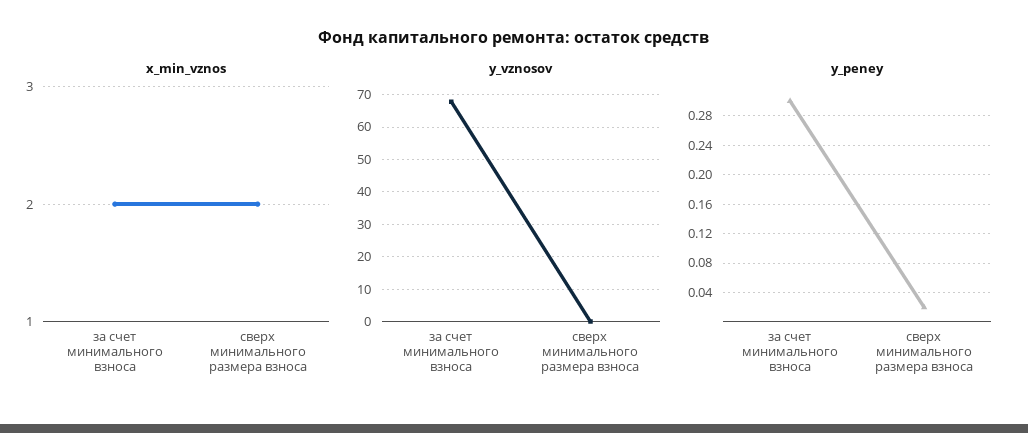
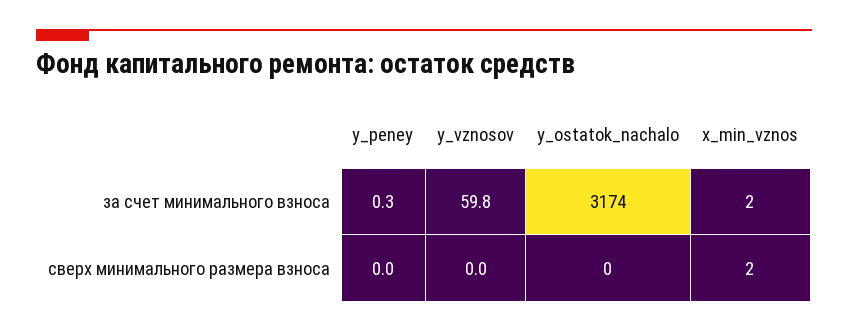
y_vznosov, за счет минимального взноса: 68 -> 59.8
y_peney, сверх минимального размера взноса: 0.02 -> 0
y_ostatok_nachalo, за счет минимального взноса: none -> 3174
y_ostatok_nachalo, сверх минимального размера взноса: none -> 0

